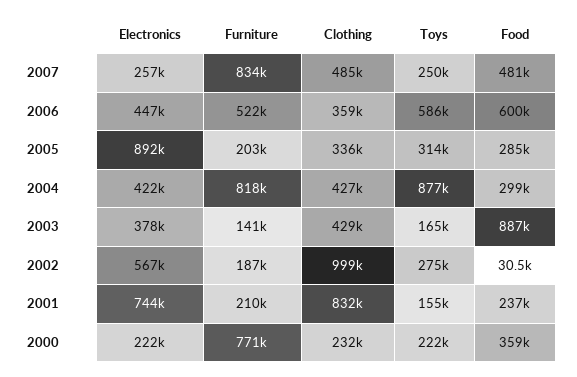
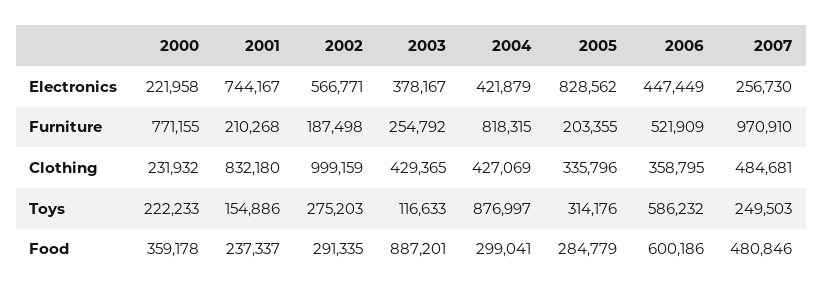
Furniture, 2007: 834000 -> 970910
Electronics, 2005: 892000 -> 828562
Furniture, 2003: 141000 -> 254792
Toys, 2003: 165000 -> 116633
Food, 2002: 30500 -> 291335

